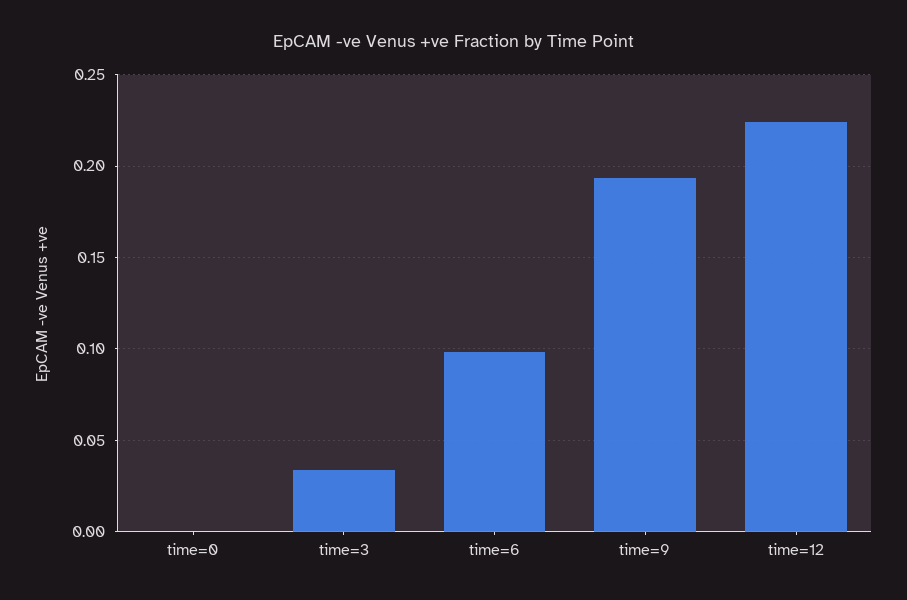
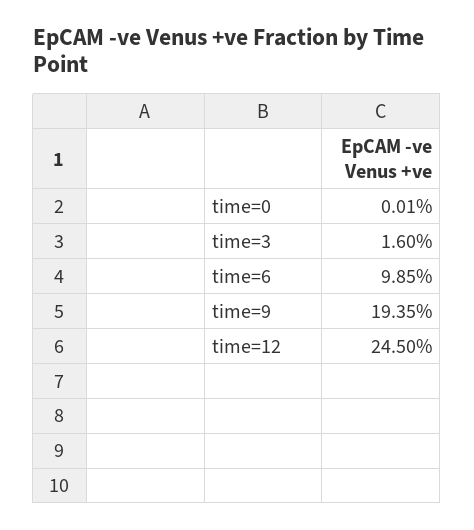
time=3: 0.035 -> 0.016
time=12: 0.225 -> 0.245

